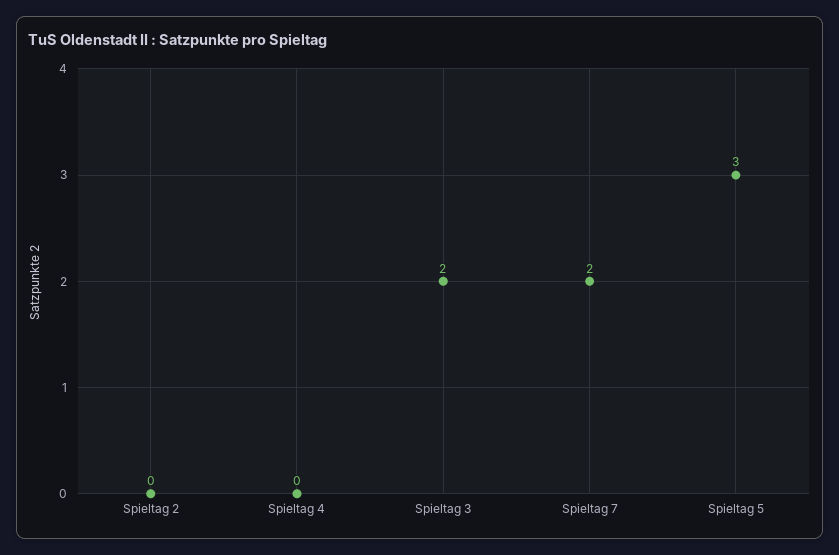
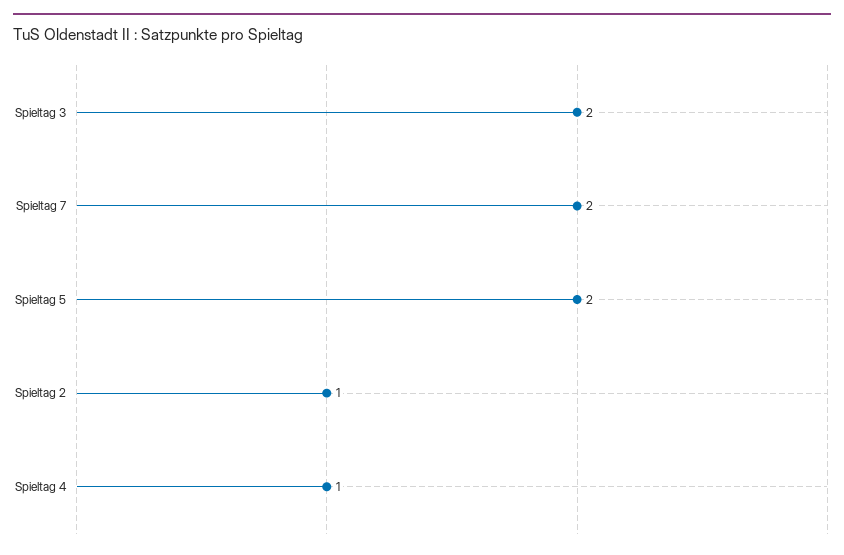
Spieltag 2: 0 -> 1
Spieltag 4: 0 -> 1
Spieltag 5: 3 -> 2

